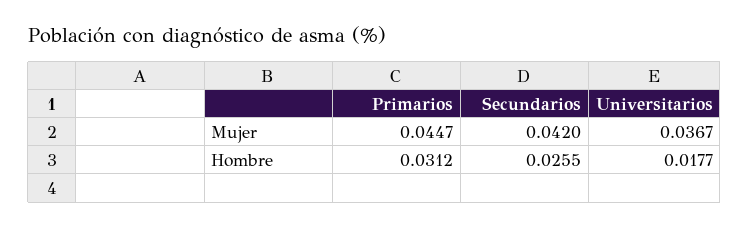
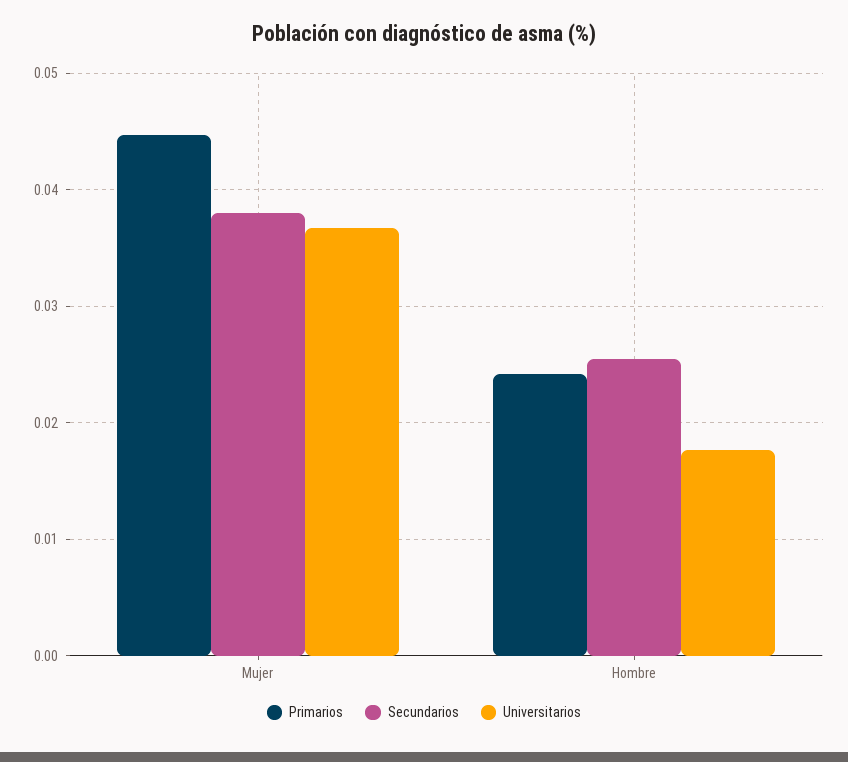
Secundarios, Mujer: 0.042 -> 0.038
Primarios, Hombre: 0.0312 -> 0.024

